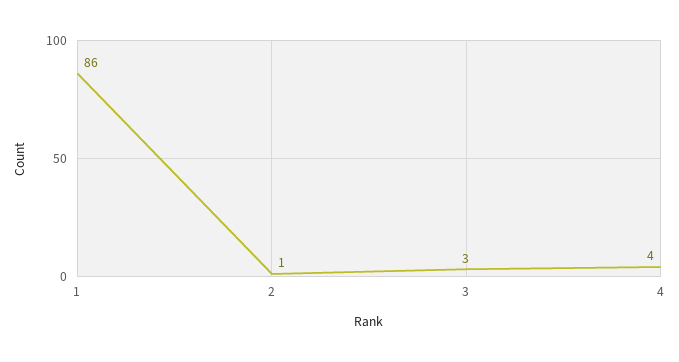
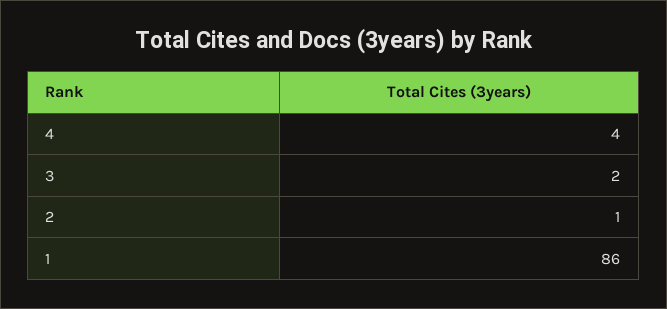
3: 3 -> 2

